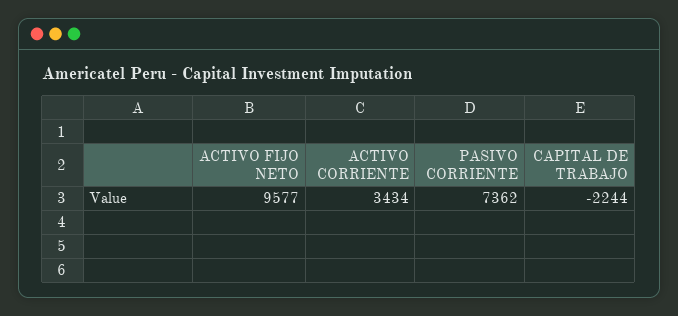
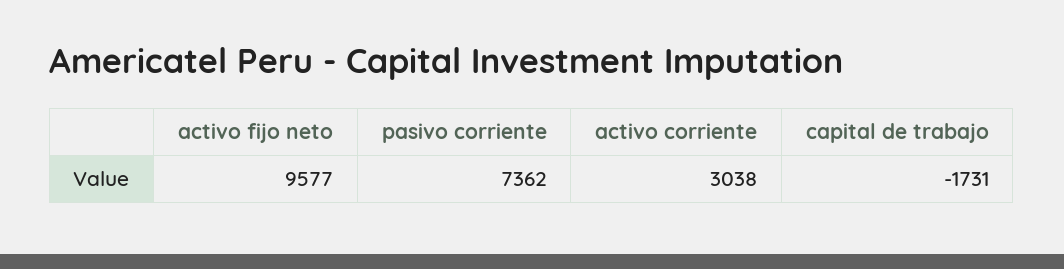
ACTIVO CORRIENTE: 3434 -> 3038
CAPITAL DE TRABAJO: -2244 -> -1731

